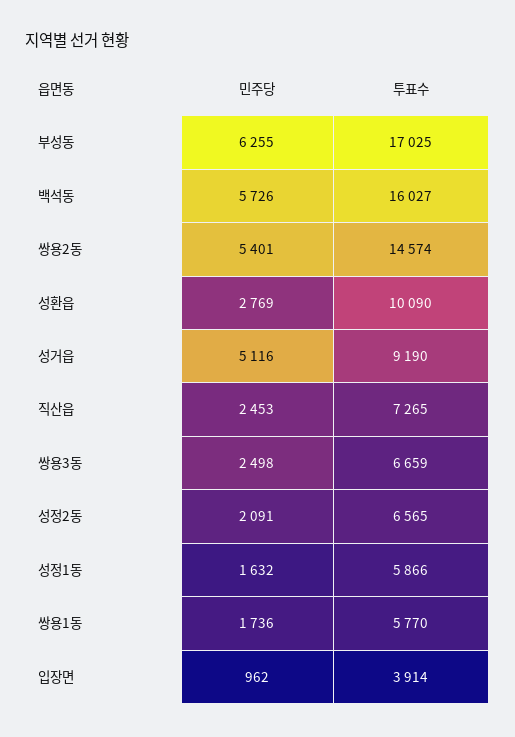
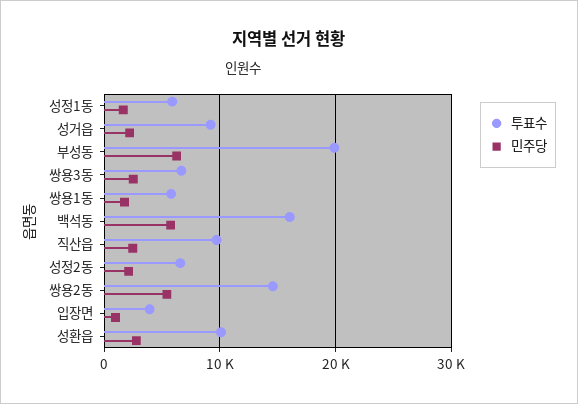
투표수, 부성동: 17025 -> 20000
민주당, 성거읍: 5116 -> 2000
투표수, 직산읍: 7265 -> 10000

